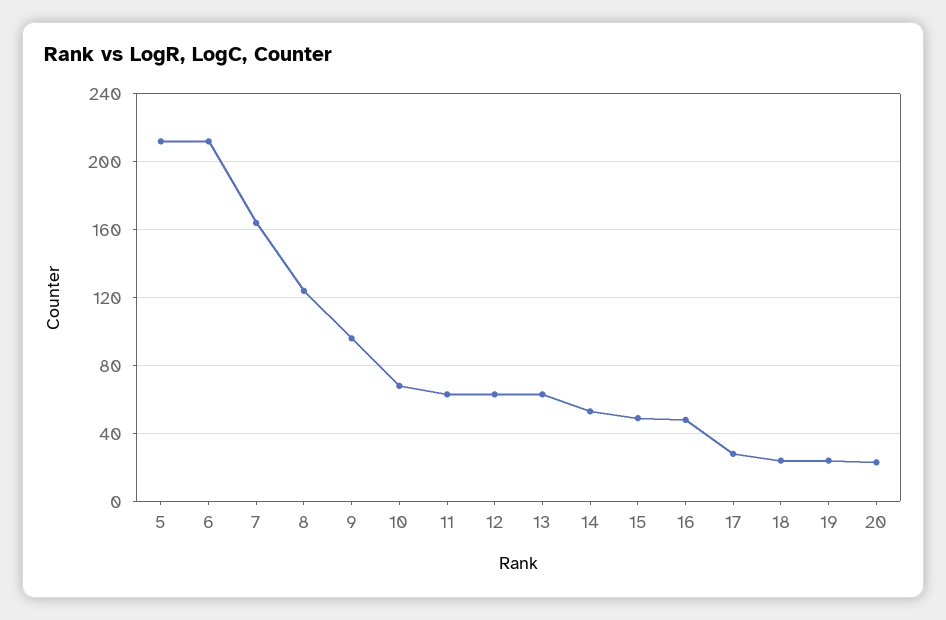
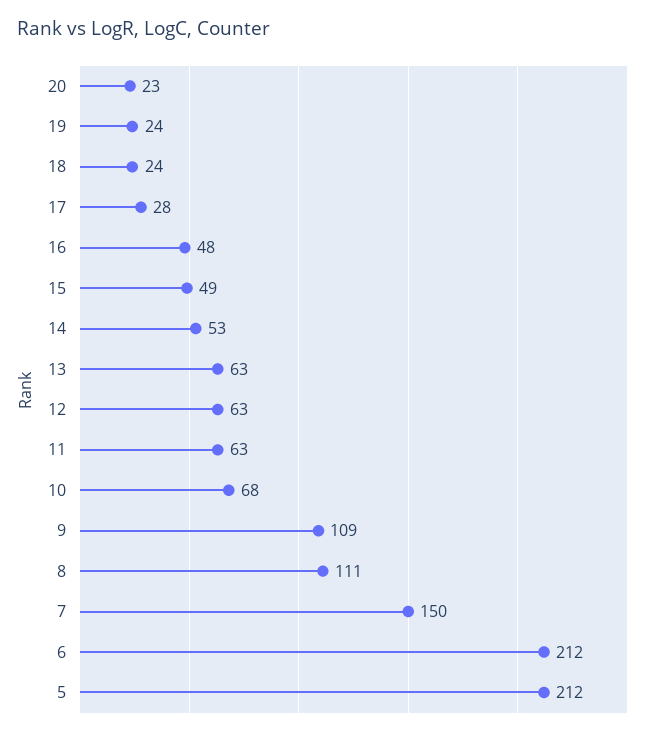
7: 165 -> 150
8: 125 -> 111
9: 95 -> 109

